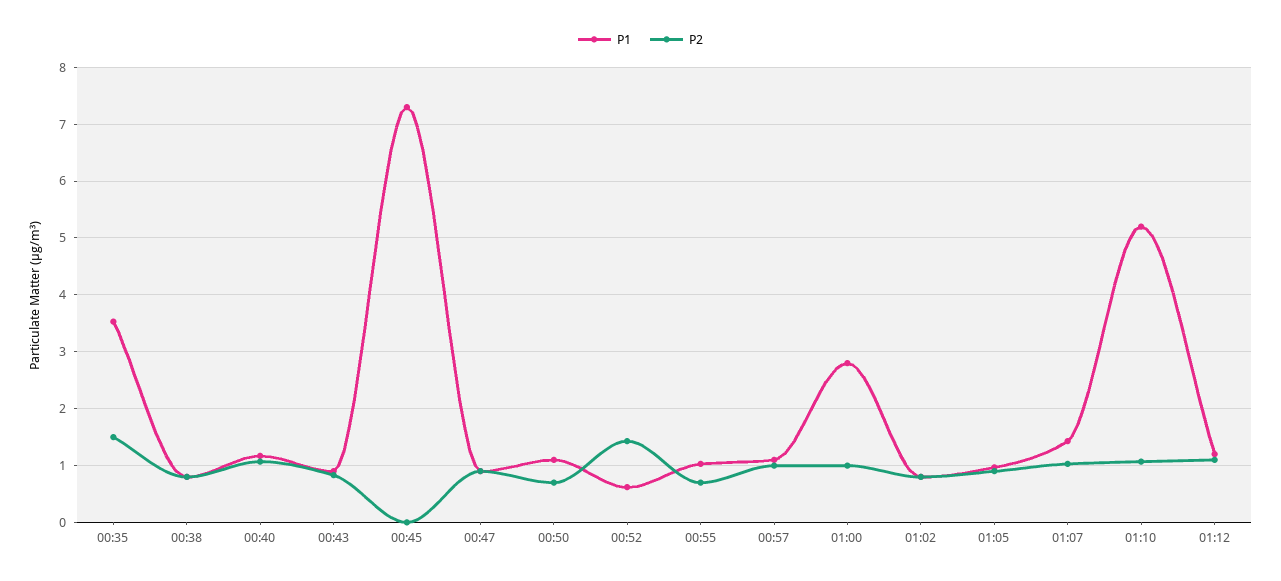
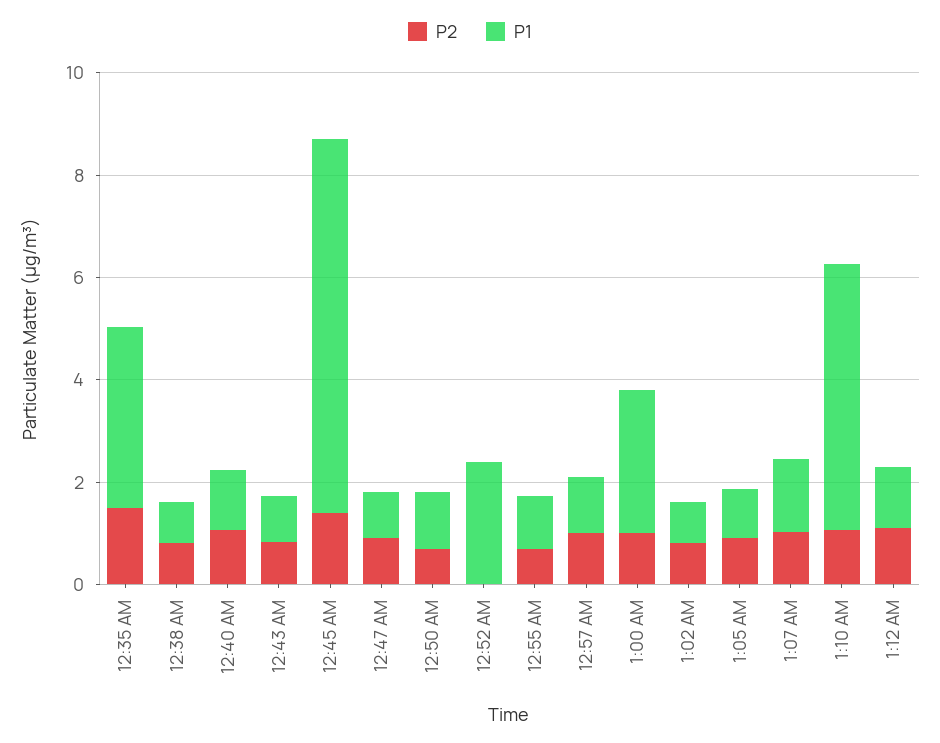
P2, 00:45: 0 -> 1.5
P1, 00:52: 0.6 -> 2.5
P2, 00:52: 1.4 -> 0

